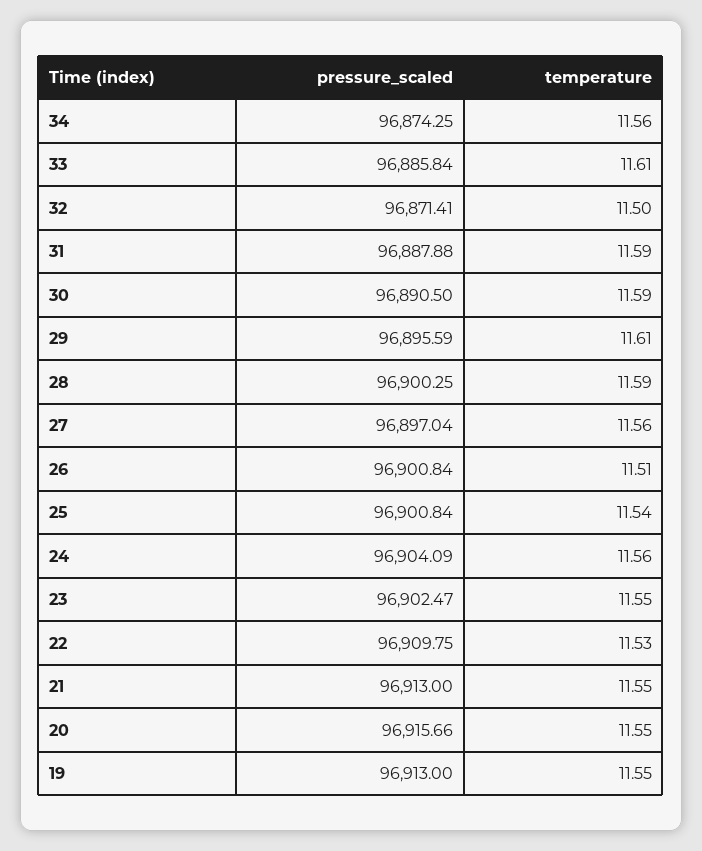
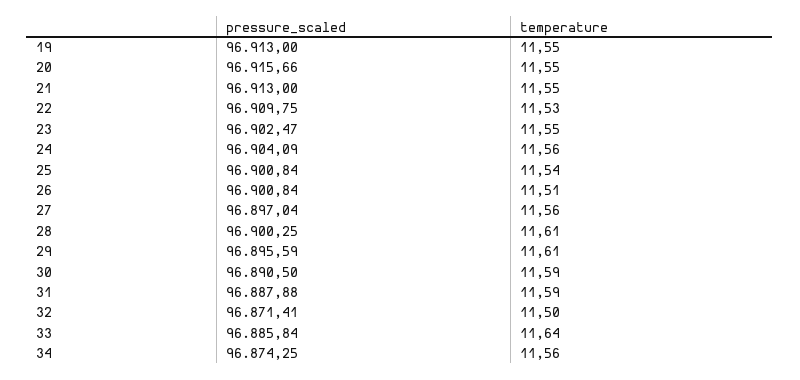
temperature, 33: 11.61 -> 11.64
temperature, 28: 11.59 -> 11.61

